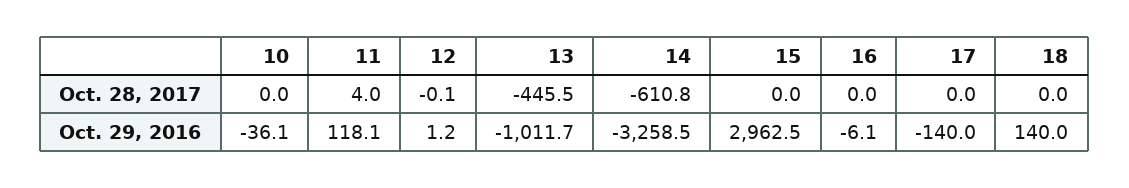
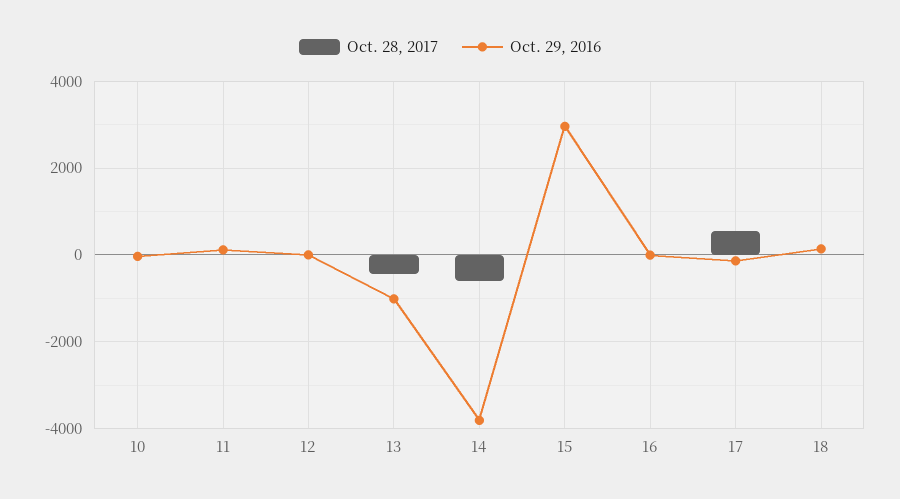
Oct. 28, 2017, 17: 0 -> 600
Oct. 29, 2016, 14: -3258.5 -> -3800

